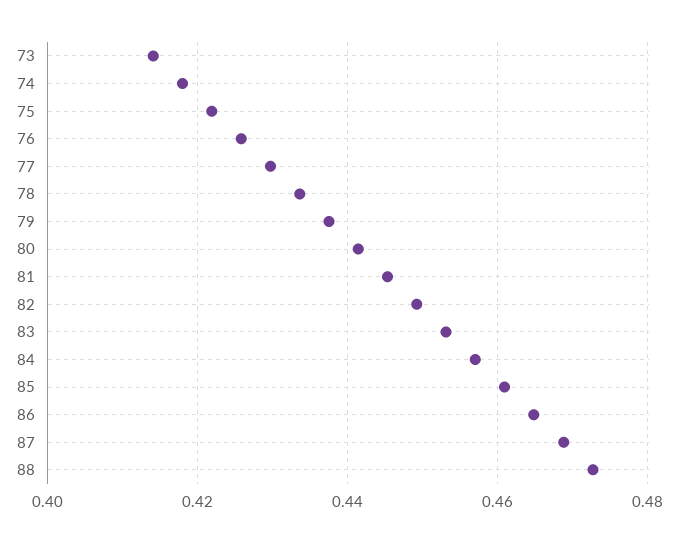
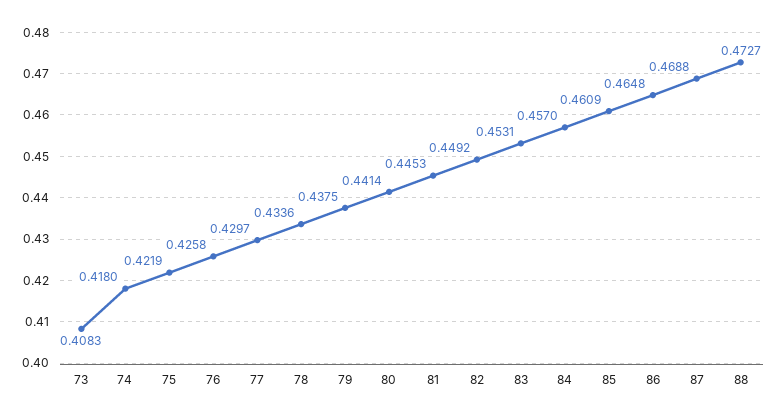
73: 0.414 -> 0.4083

